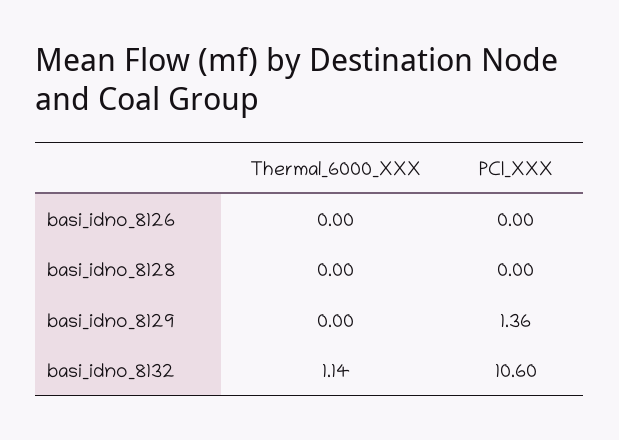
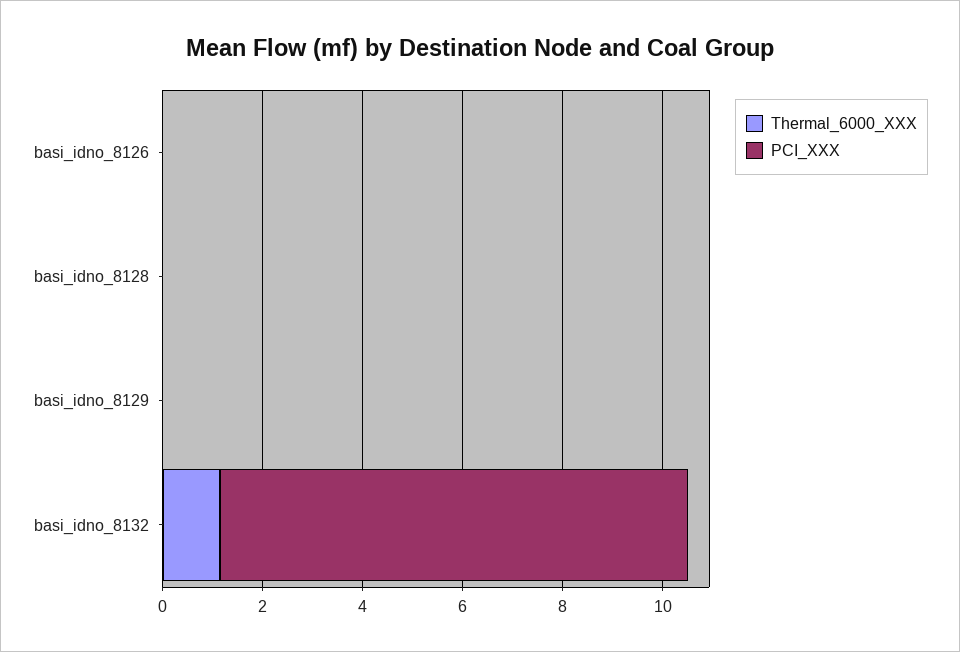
PCI_XXX, basi_idno_8129: 1.36 -> 0
PCI_XXX, basi_idno_8132: 10.6 -> 9.5

